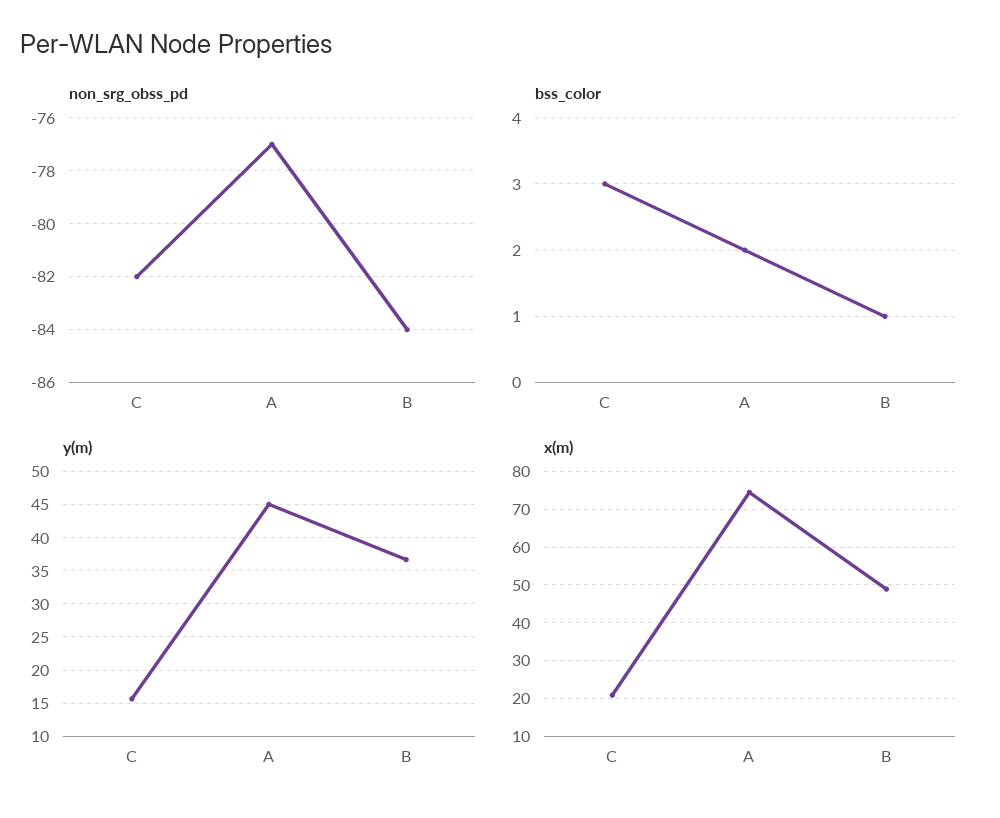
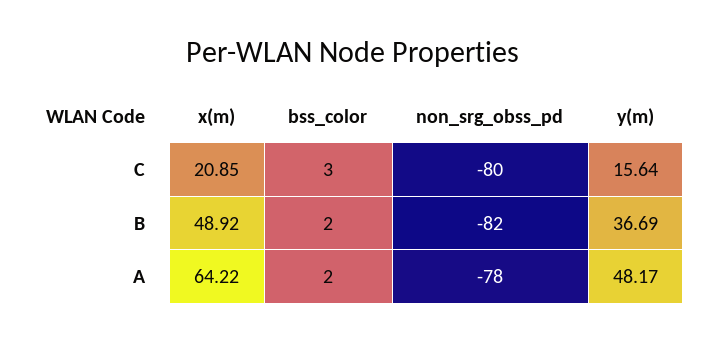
non_srg_obss_pd, C: -82 -> -80
non_srg_obss_pd, A: -77 -> -78
non_srg_obss_pd, B: -84 -> -82
bss_color, B: 1 -> 2
y(m), A: 45 -> 48.17
x(m), A: 74 -> 64.22

